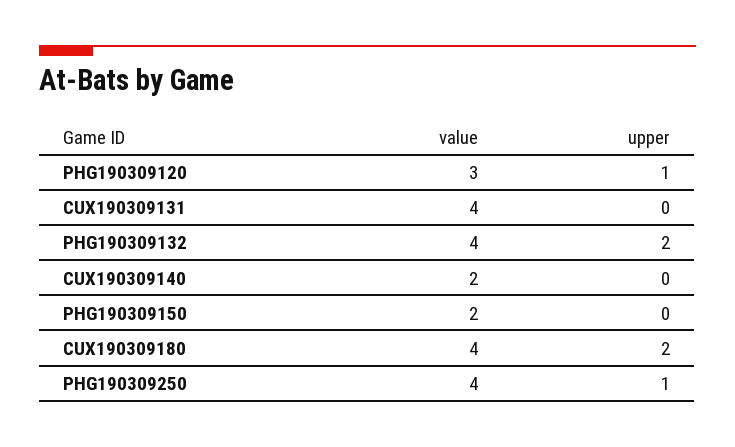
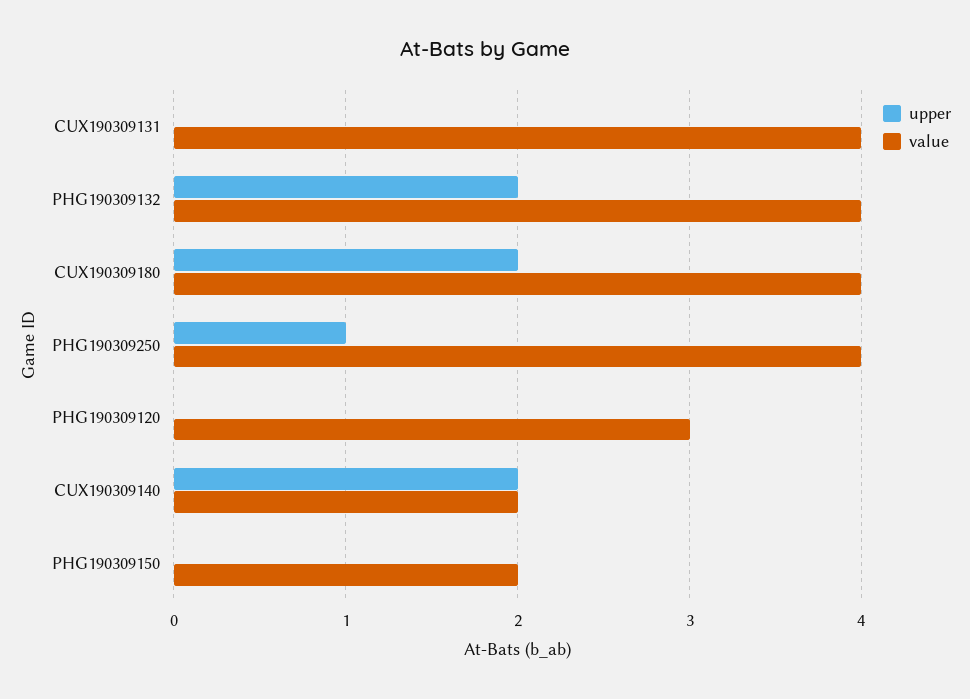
upper, PHG190309120: 1 -> 0
upper, CUX190309140: 0 -> 2

